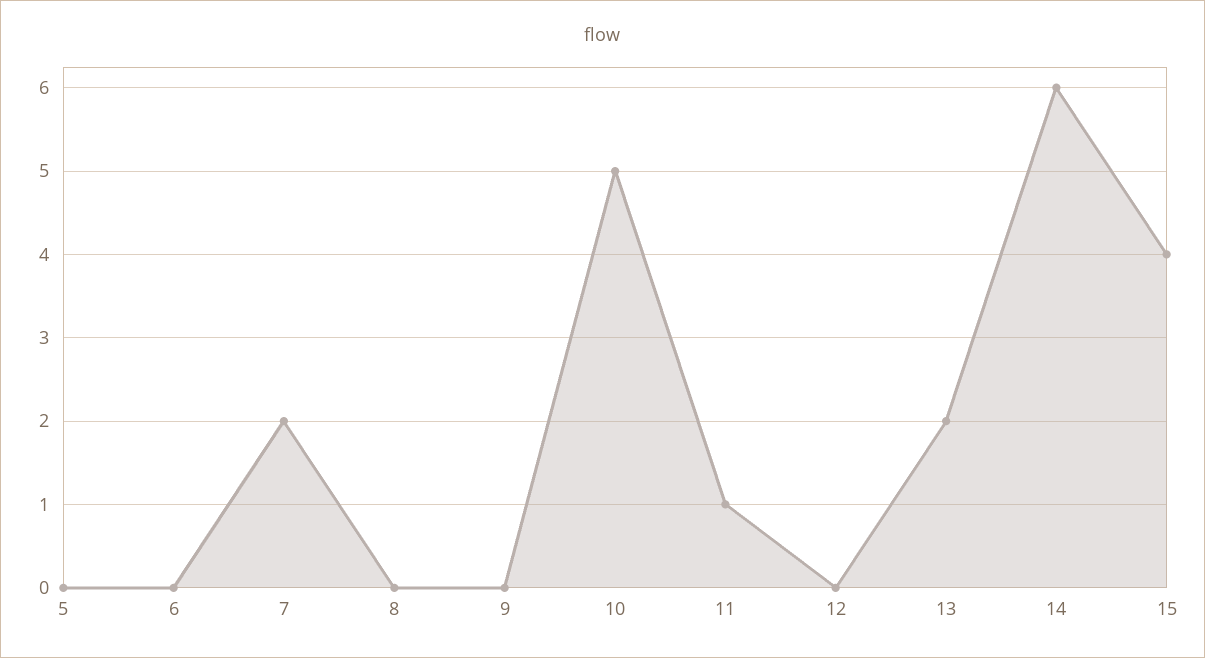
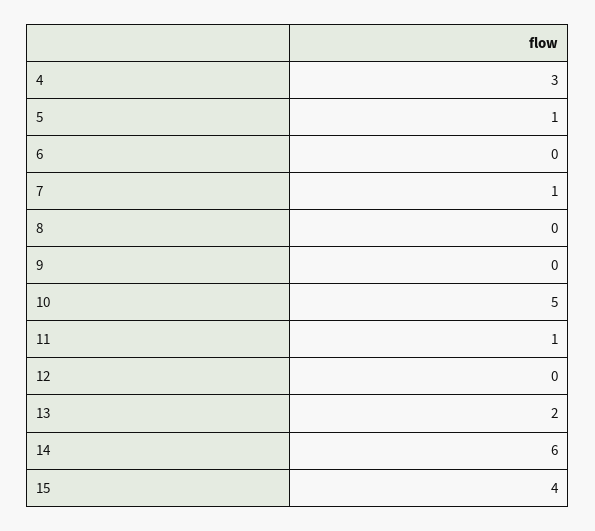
5: 0 -> 1
7: 2 -> 1
4: none -> 3

